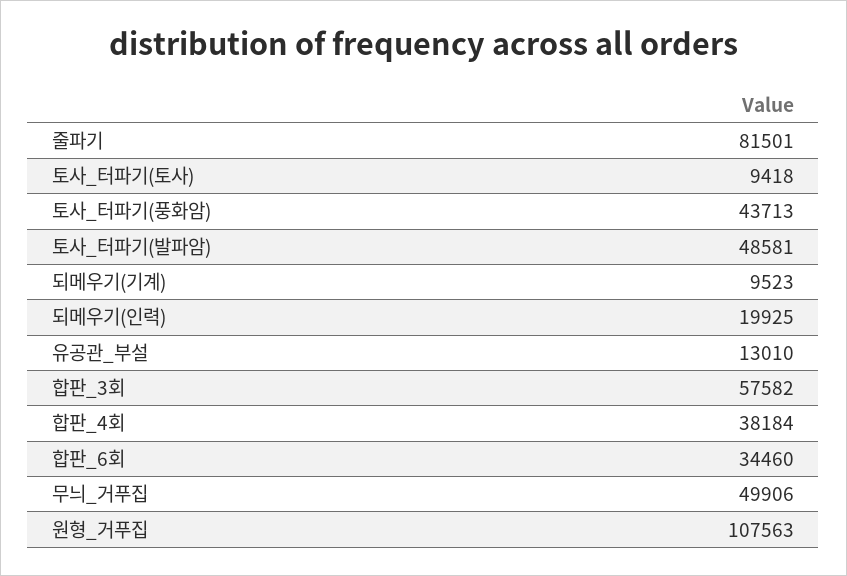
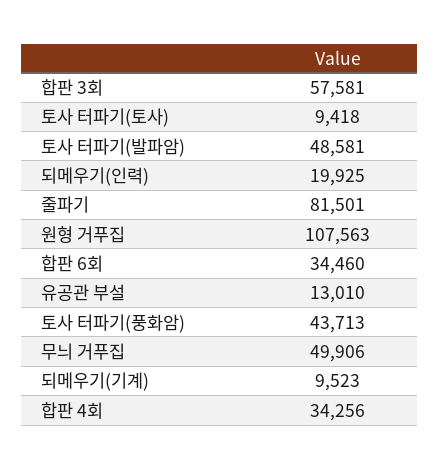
합판_3회: 57582 -> 57581
합판_4회: 38184 -> 34256

